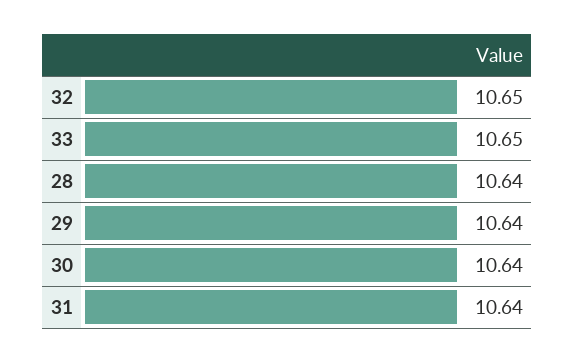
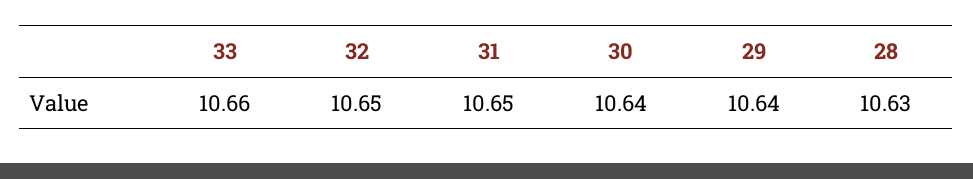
33: 10.65 -> 10.66
28: 10.64 -> 10.63
31: 10.64 -> 10.65

